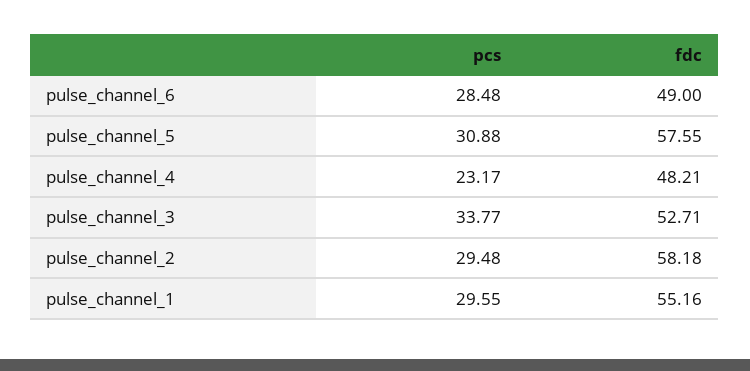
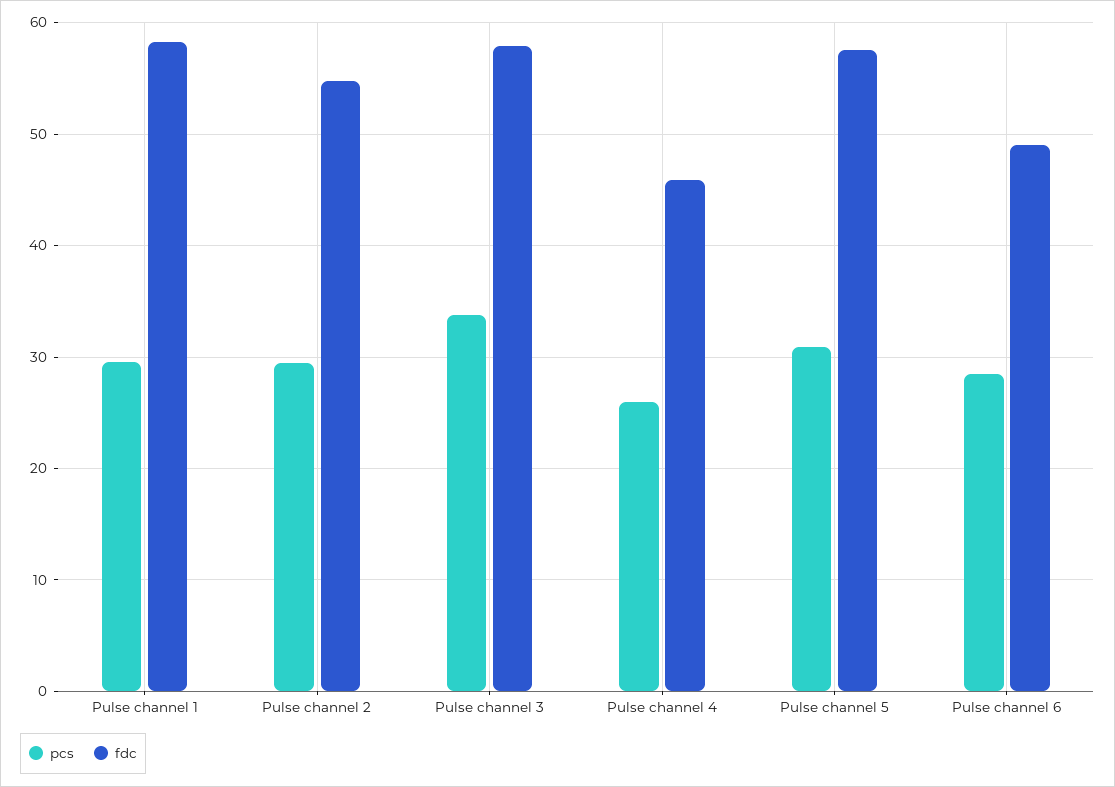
pcs, pulse_channel_4: 23.17 -> 26
fdc, pulse_channel_4: 48.21 -> 46
fdc, pulse_channel_3: 52.71 -> 58
fdc, pulse_channel_2: 58.18 -> 55
fdc, pulse_channel_1: 55.16 -> 58

